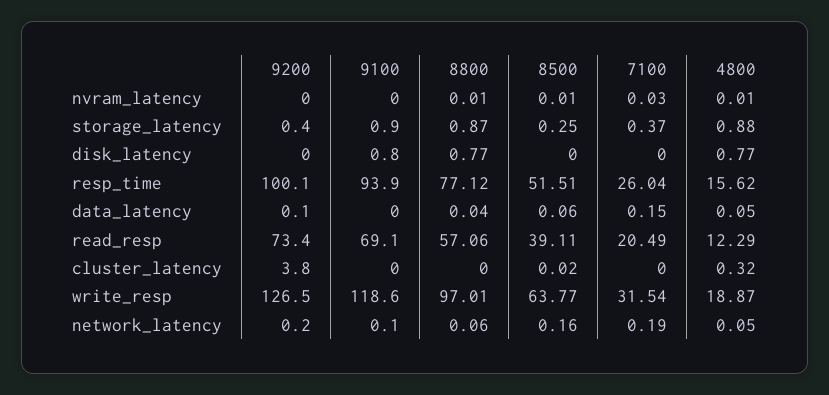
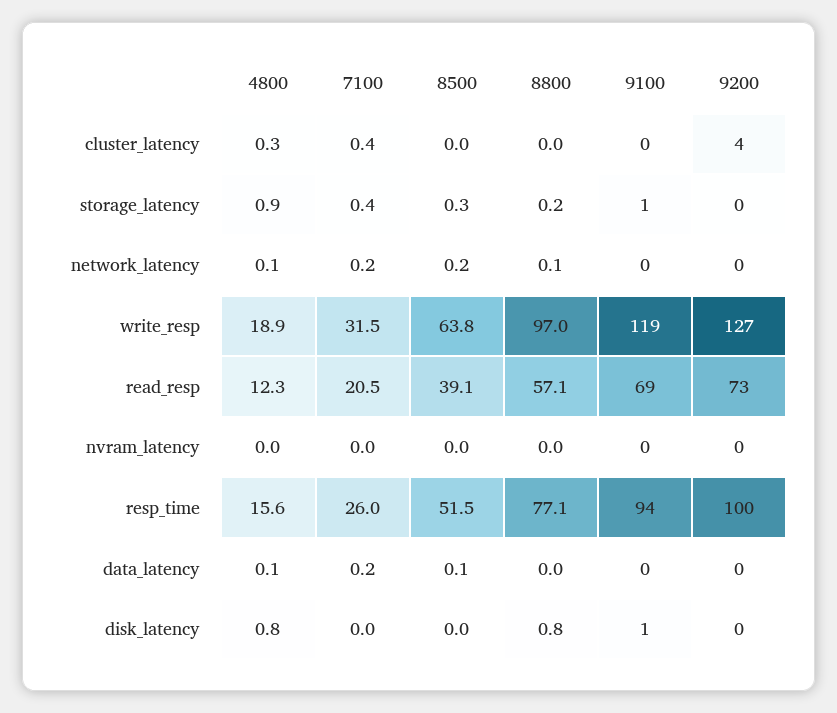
8800, storage_latency: 0.87 -> 0.2
7100, cluster_latency: 0 -> 0.4

